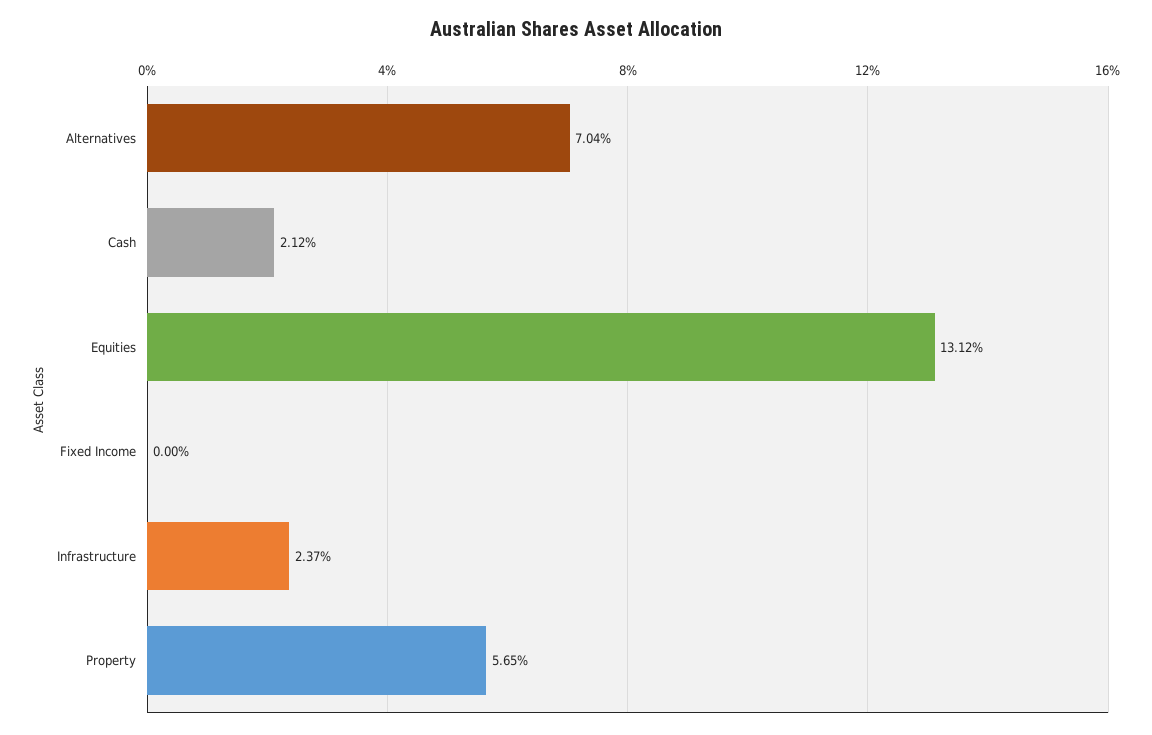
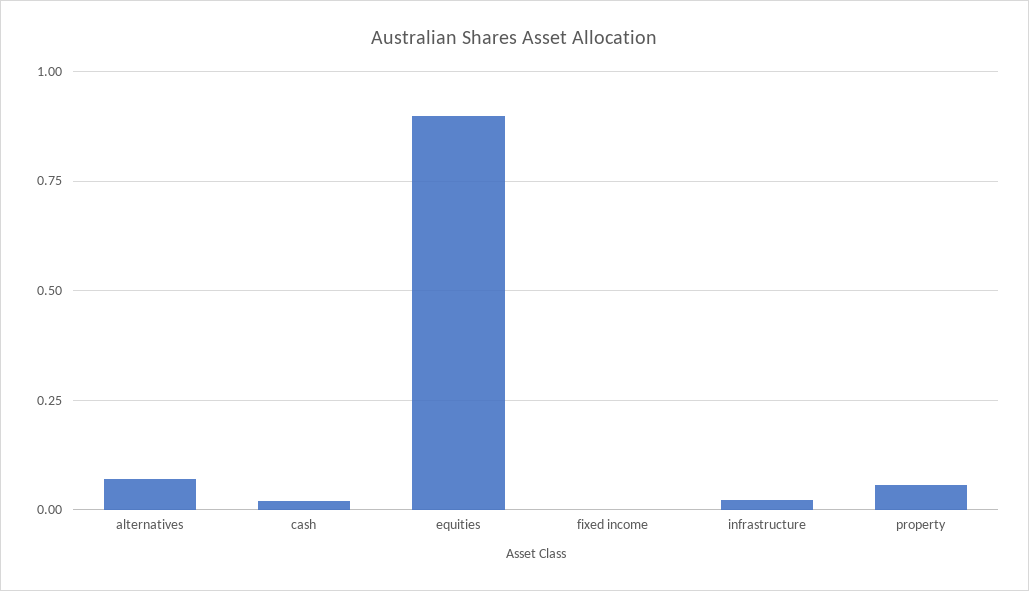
Equities: 0.1312 -> 0.9

